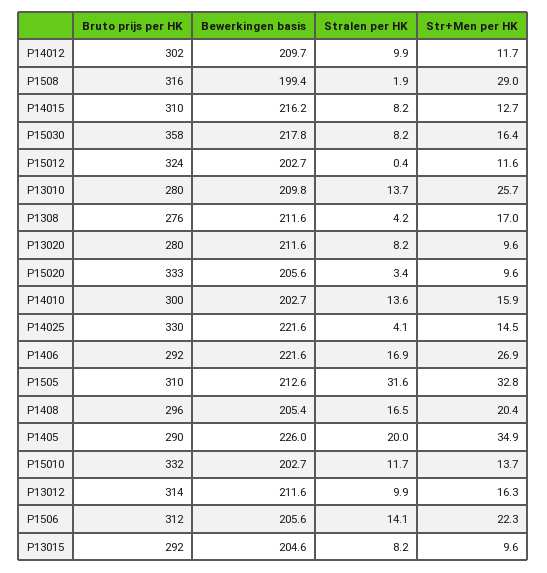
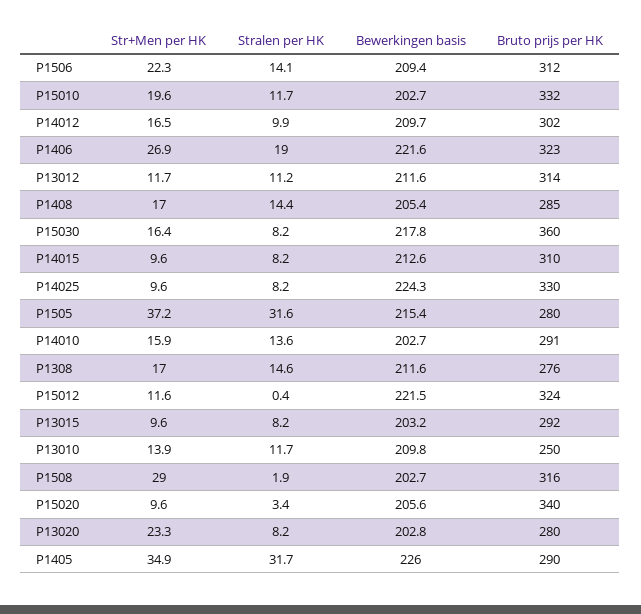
Str+Men per HK, P14012: 11.7 -> 16.5
Bewerkingen basis, P1508: 199.4 -> 202.7
Bewerkingen basis, P14015: 216.2 -> 212.6
Str+Men per HK, P14015: 12.7 -> 9.6
Bruto prijs per HK, P15030: 358 -> 360
Bewerkingen basis, P15012: 202.7 -> 221.5
Bruto prijs per HK, P13010: 280 -> 250
Stralen per HK, P13010: 13.7 -> 11.7
Str+Men per HK, P13010: 25.7 -> 13.9
Stralen per HK, P1308: 4.2 -> 14.6
Bewerkingen basis, P13020: 211.6 -> 202.8
Str+Men per HK, P13020: 9.6 -> 23.3
Bruto prijs per HK, P15020: 333 -> 340
Bruto prijs per HK, P14010: 300 -> 291
Bewerkingen basis, P14025: 221.6 -> 224.3
Stralen per HK, P14025: 4.1 -> 8.2
Str+Men per HK, P14025: 14.5 -> 9.6
Bruto prijs per HK, P1406: 292 -> 323
Stralen per HK, P1406: 16.9 -> 19
Bruto prijs per HK, P1505: 310 -> 280
Bewerkingen basis, P1505: 212.6 -> 215.4
Str+Men per HK, P1505: 32.8 -> 37.2
Bruto prijs per HK, P1408: 296 -> 285
Stralen per HK, P1408: 16.5 -> 14.4
Str+Men per HK, P1408: 20.4 -> 17
Stralen per HK, P1405: 20 -> 31.7
Str+Men per HK, P15010: 13.7 -> 19.6
Stralen per HK, P13012: 9.9 -> 11.2
Str+Men per HK, P13012: 16.3 -> 11.7
Bewerkingen basis, P1506: 205.6 -> 209.4
Bewerkingen basis, P13015: 204.6 -> 203.2

